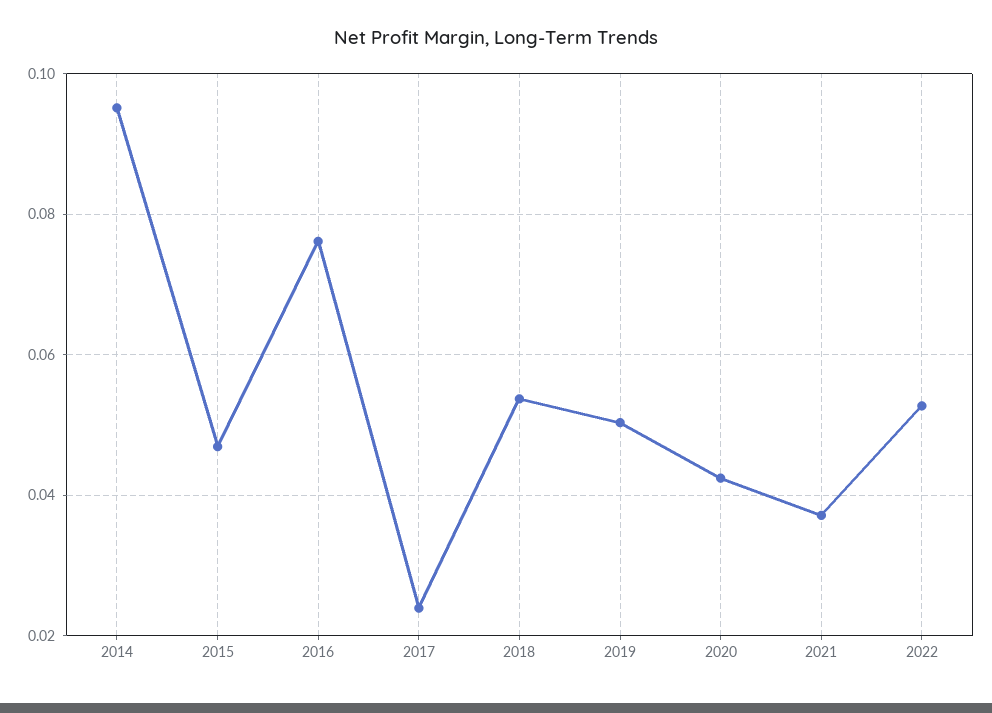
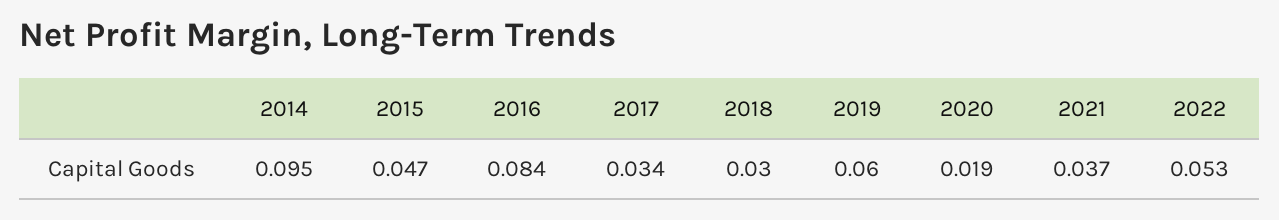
2016: 0.076 -> 0.084
2017: 0.024 -> 0.034
2018: 0.054 -> 0.03
2019: 0.05 -> 0.06
2020: 0.042 -> 0.019

